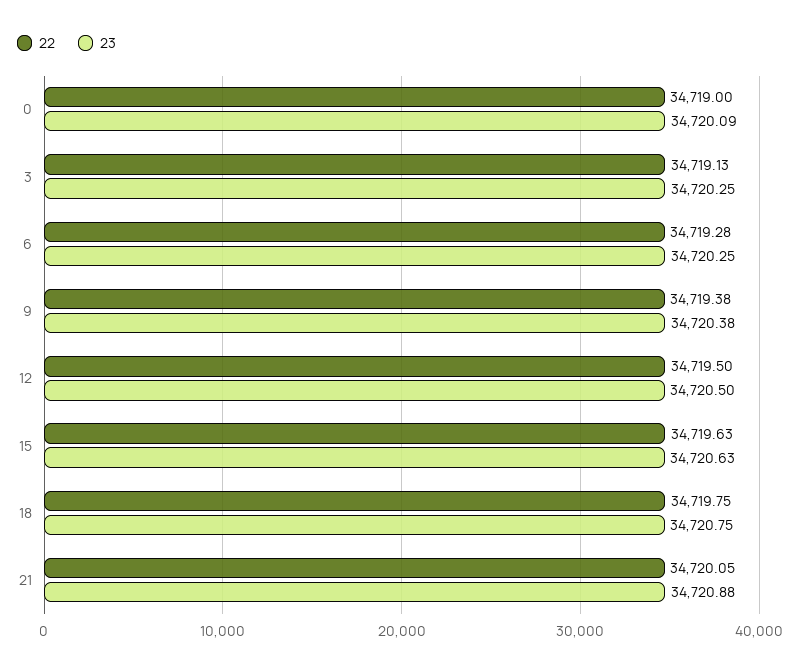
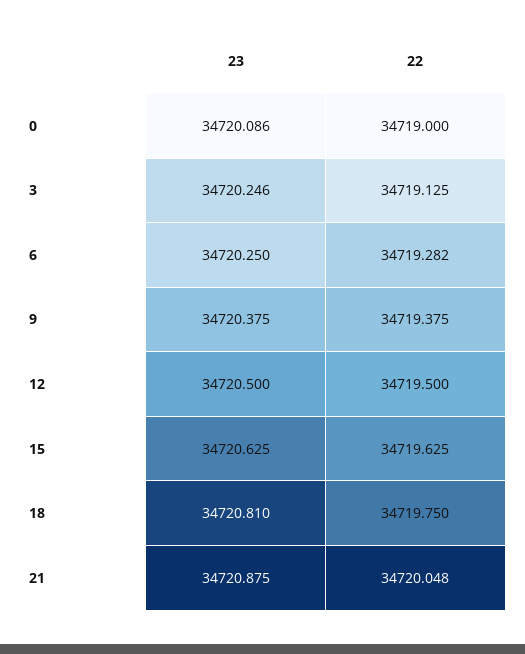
23, 18: 34720.75 -> 34720.81

